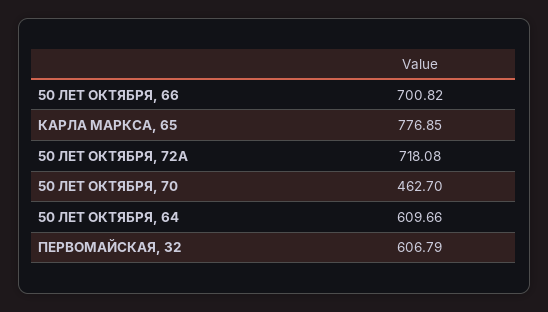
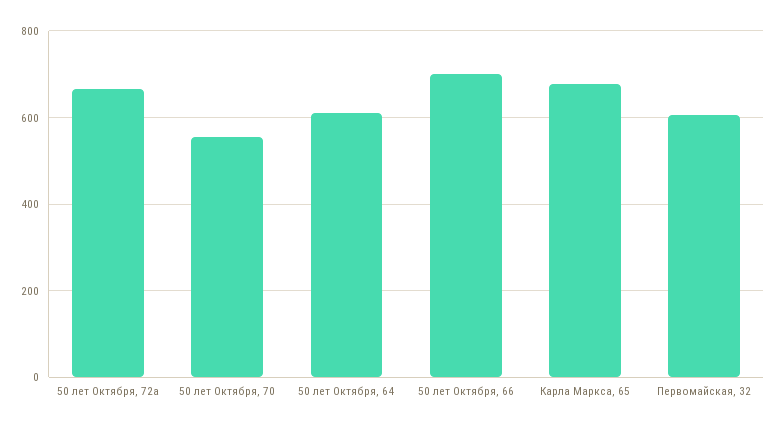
КАРЛА МАРКСА, 65: 776.85 -> 680
50 ЛЕТ ОКТЯБРЯ, 72А: 718.08 -> 660
50 ЛЕТ ОКТЯБРЯ, 70: 462.7 -> 560

